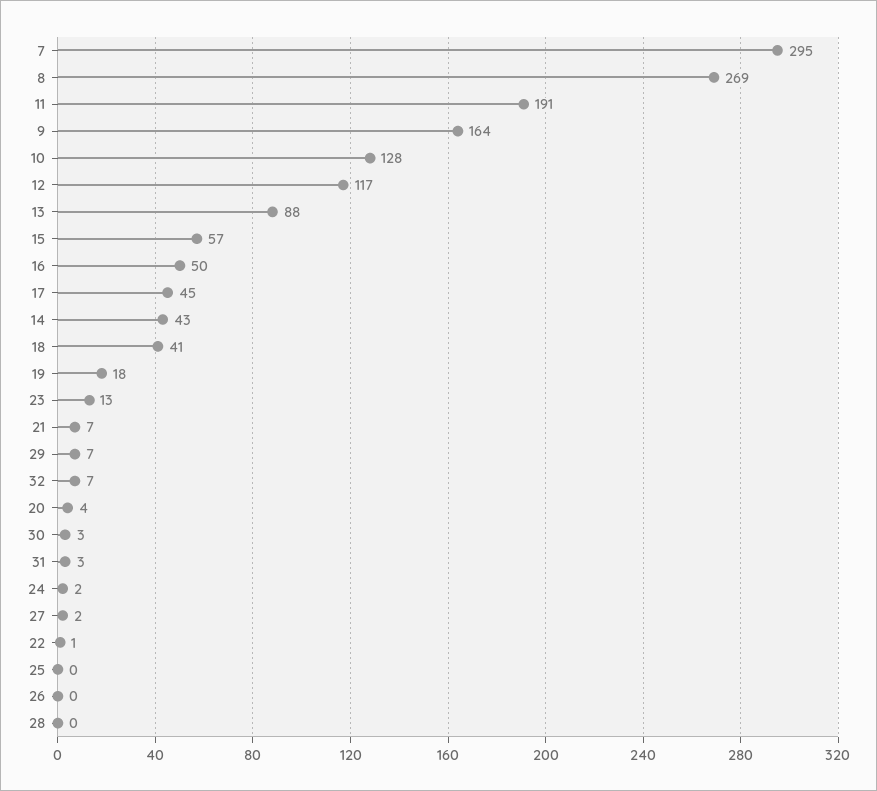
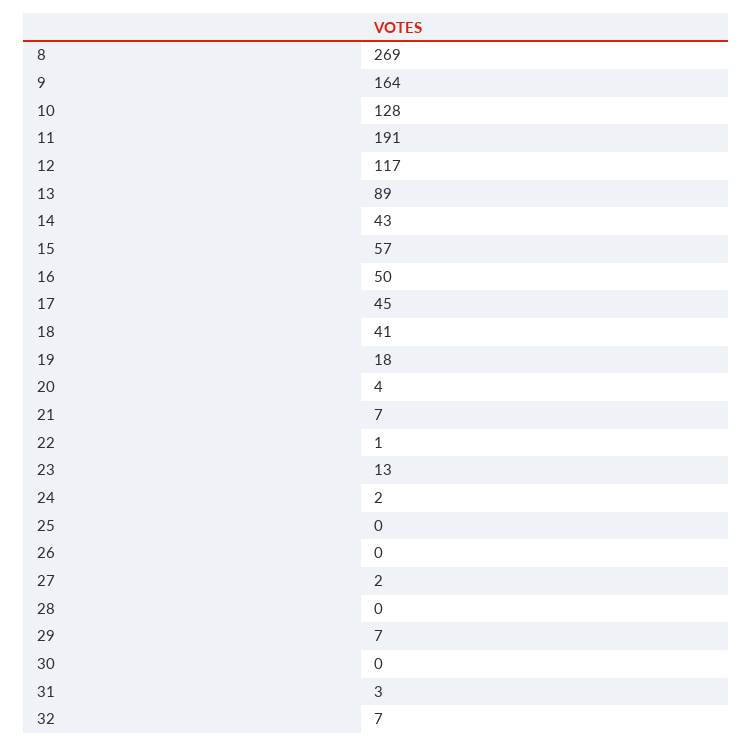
7: 295 -> none
13: 88 -> 89
30: 3 -> 0

